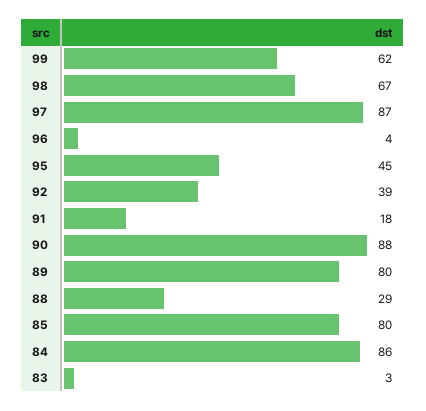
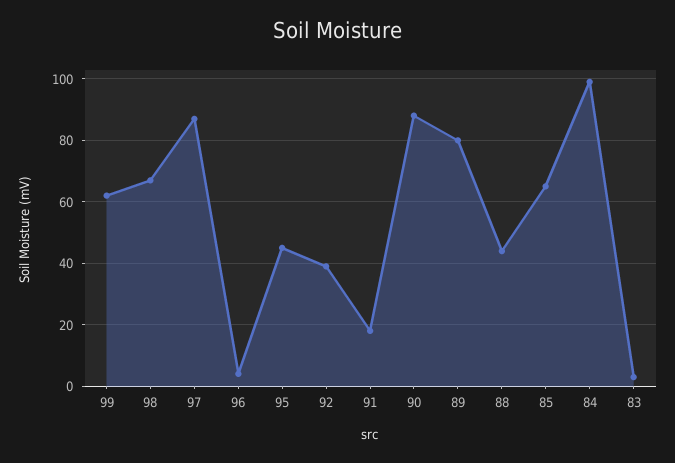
88: 29 -> 45
85: 80 -> 65
84: 86 -> 100

